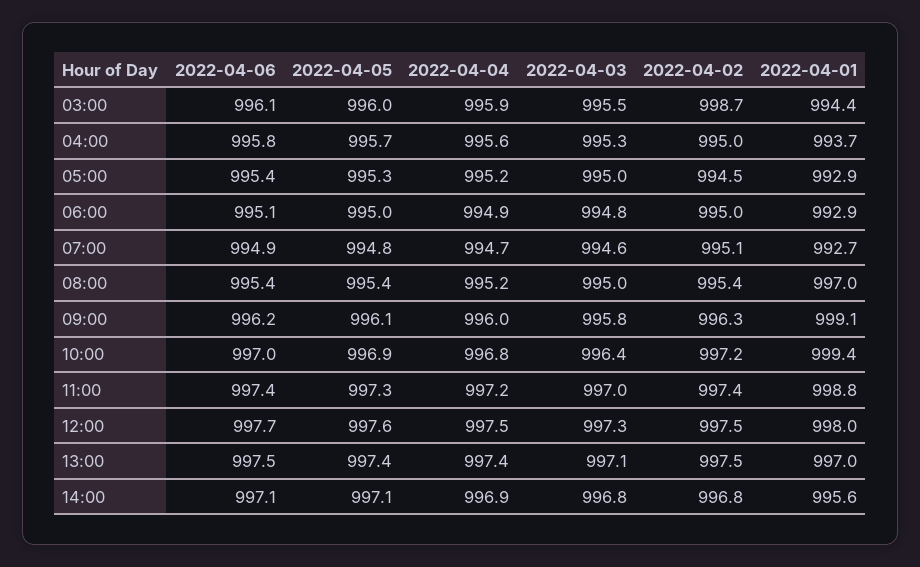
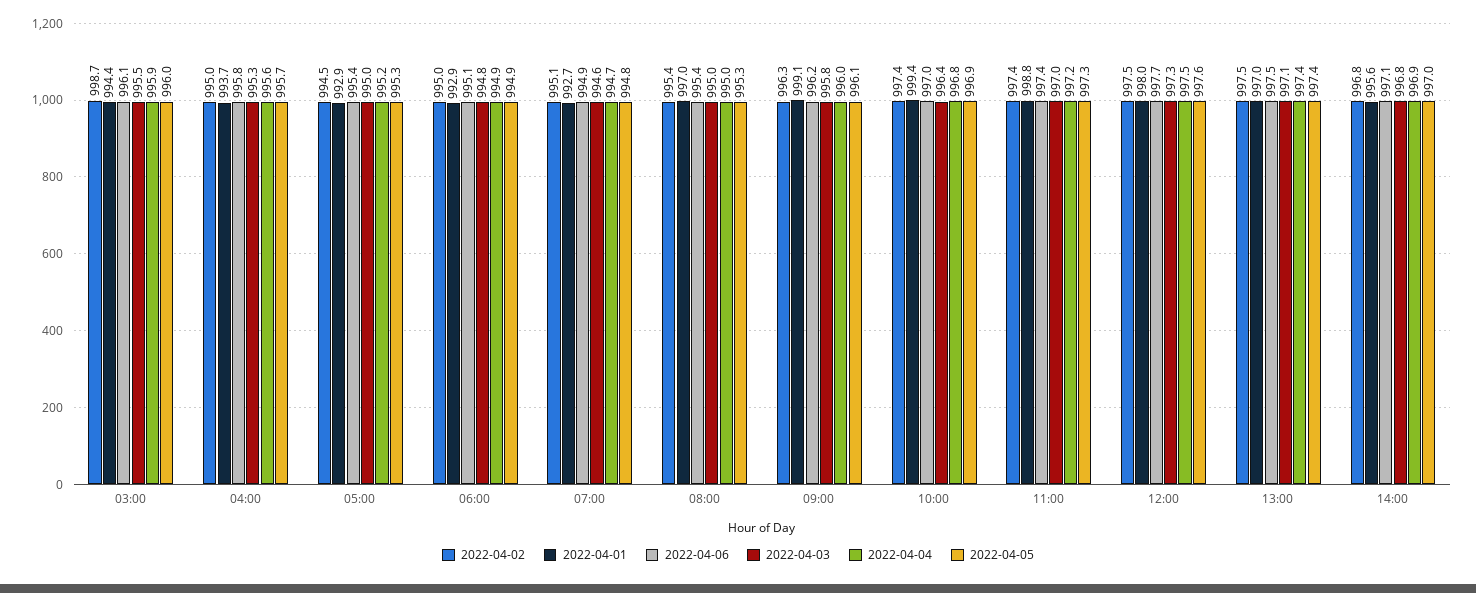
2022-04-05, 06:00: 995 -> 994.9
2022-04-05, 08:00: 995.4 -> 995.3
2022-04-04, 08:00: 995.2 -> 995
2022-04-02, 10:00: 997.2 -> 997.4
2022-04-05, 14:00: 997.1 -> 997

